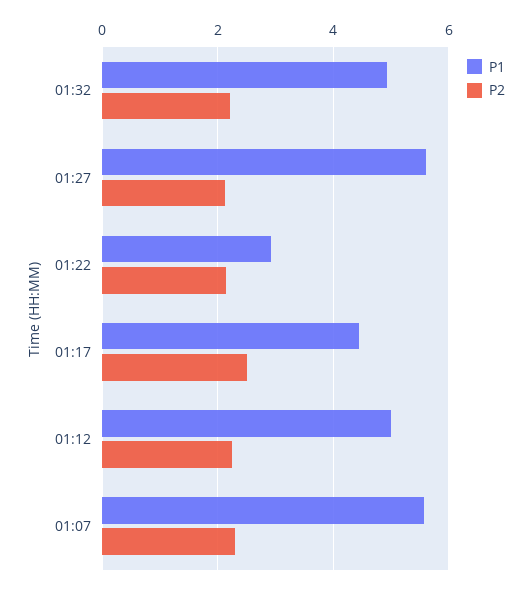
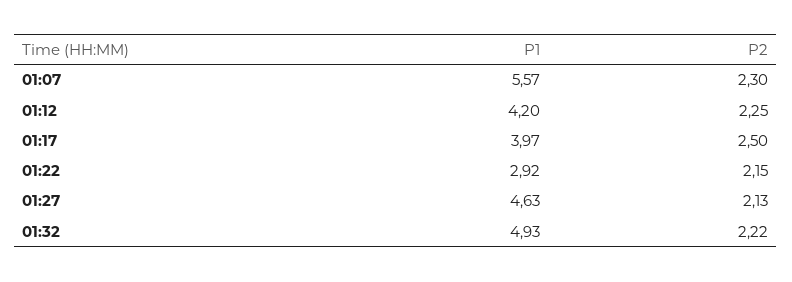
P1, 01:27: 5.6 -> 4.63
P1, 01:17: 4.4 -> 3.97
P1, 01:12: 5 -> 4.2

